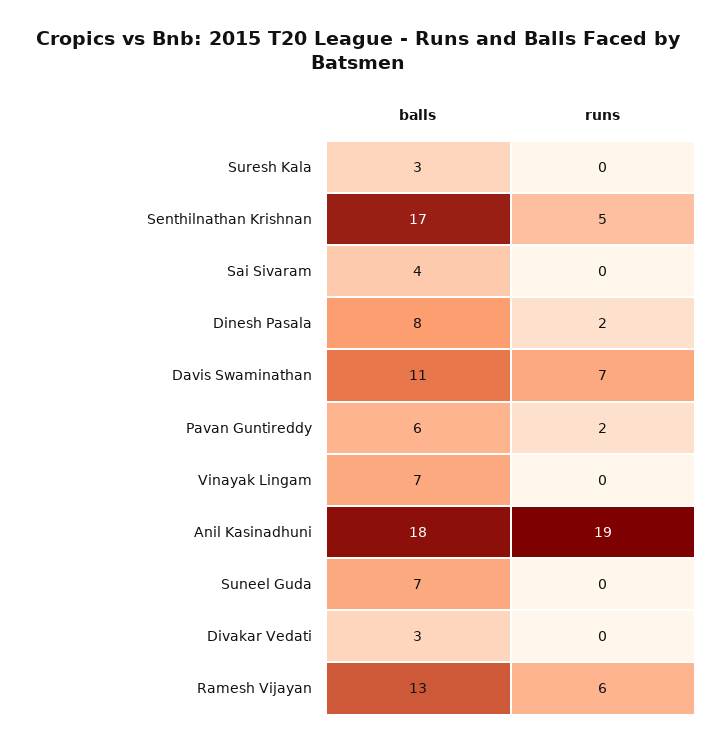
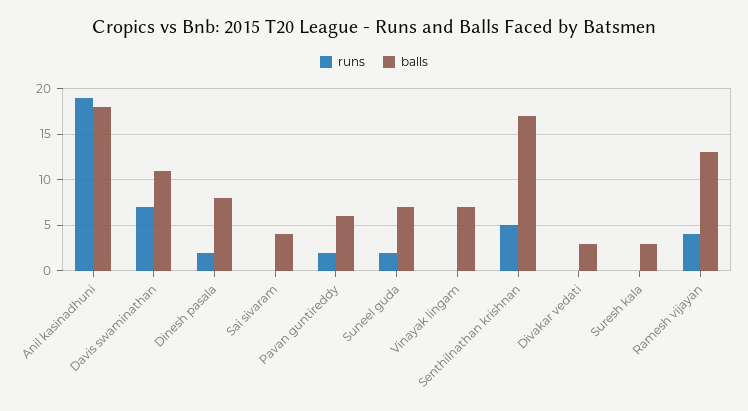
runs, Suneel Guda: 0 -> 2
runs, Ramesh Vijayan: 6 -> 4

